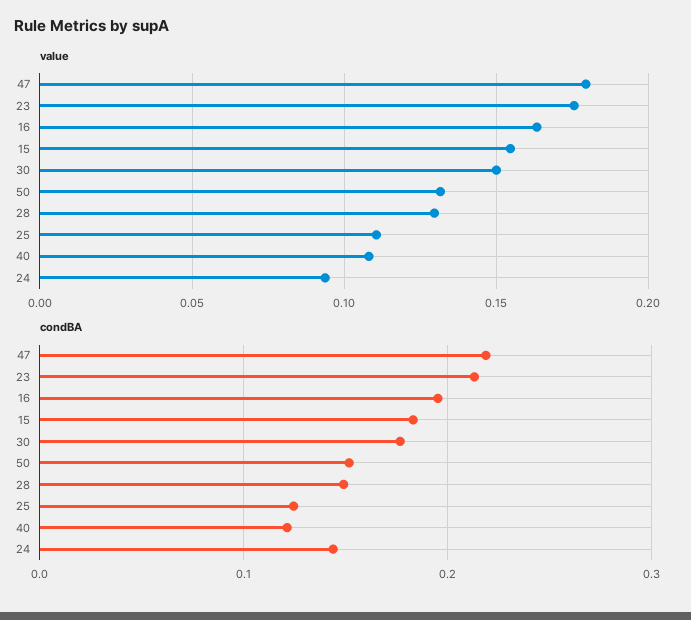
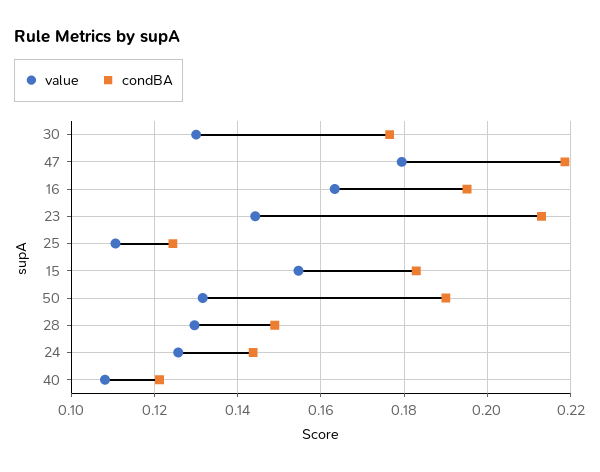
value, 23: 0.175 -> 0.144
value, 30: 0.15 -> 0.13
value, 24: 0.095 -> 0.126
condBA, 50: 0.15 -> 0.19

